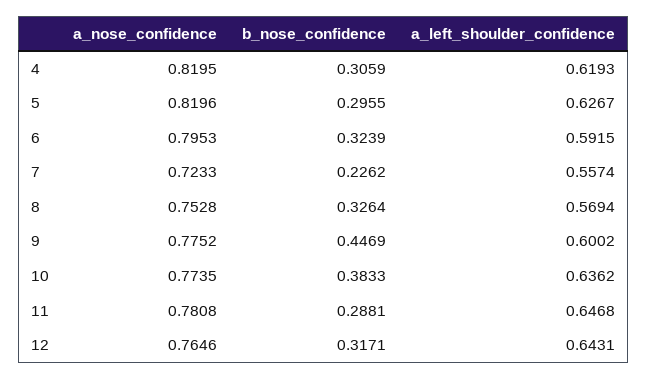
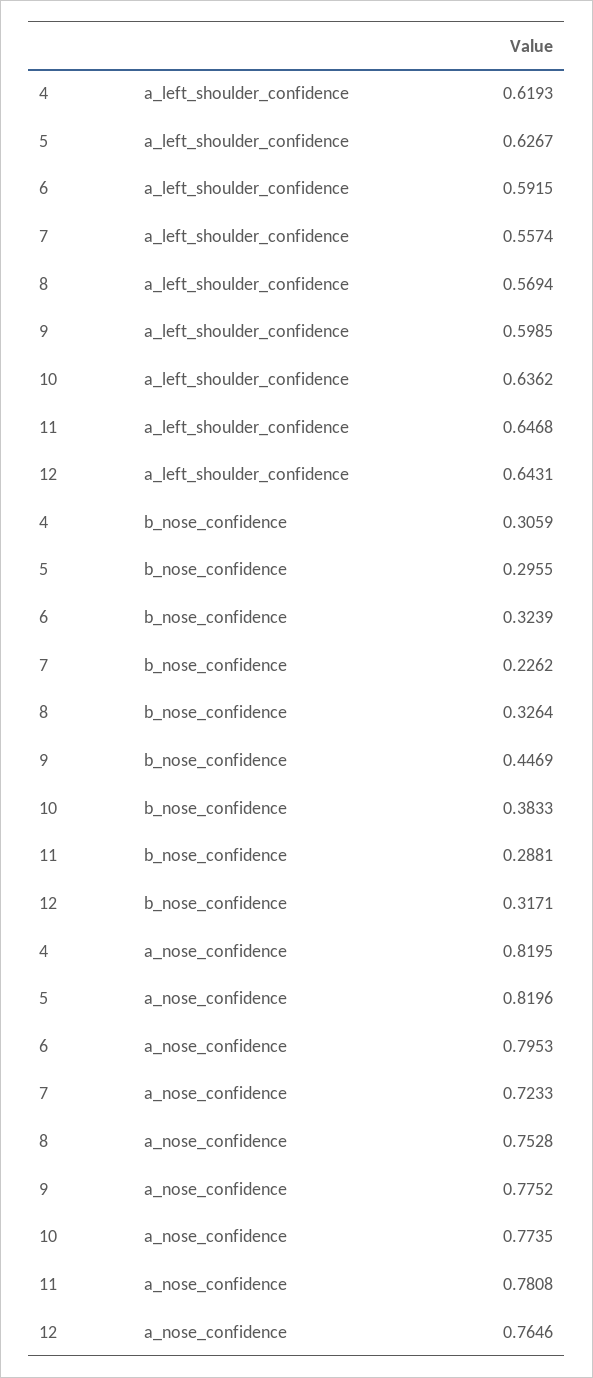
a_left_shoulder_confidence, 9: 0.6002 -> 0.5985

